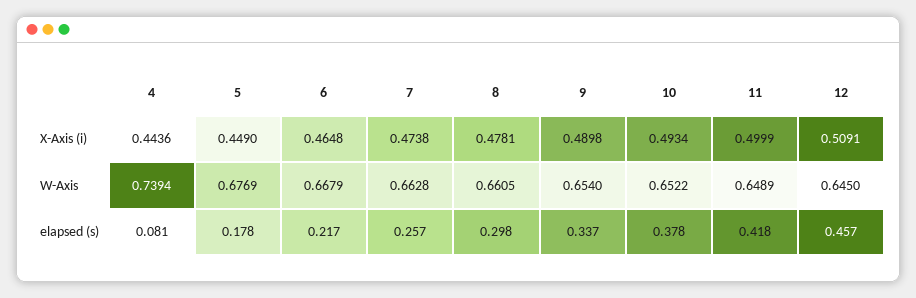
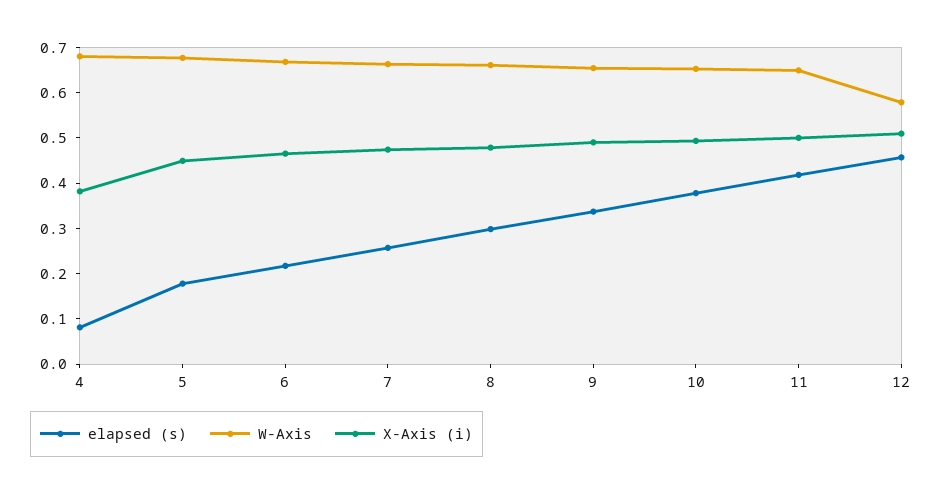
X-Axis (i), 4: 0.4436 -> 0.38
W-Axis, 4: 0.7394 -> 0.68
W-Axis, 12: 0.645 -> 0.58

